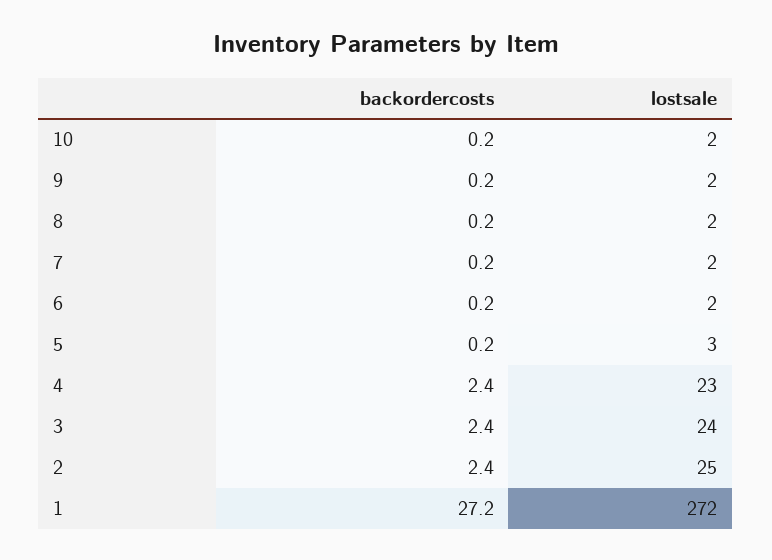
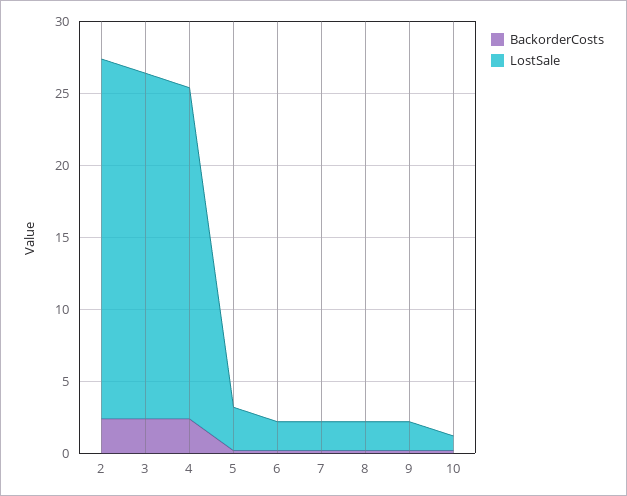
lostsale, 10: 2 -> 1
backordercosts, 1: 27.2 -> none
lostsale, 1: 272 -> none

